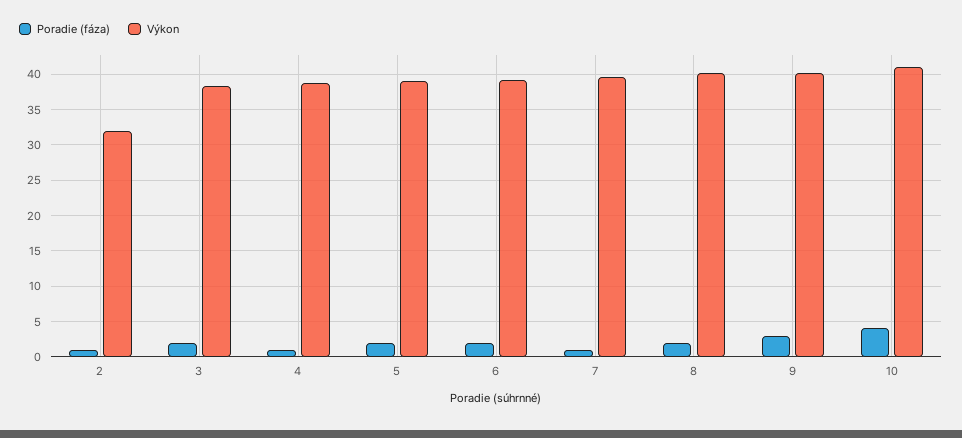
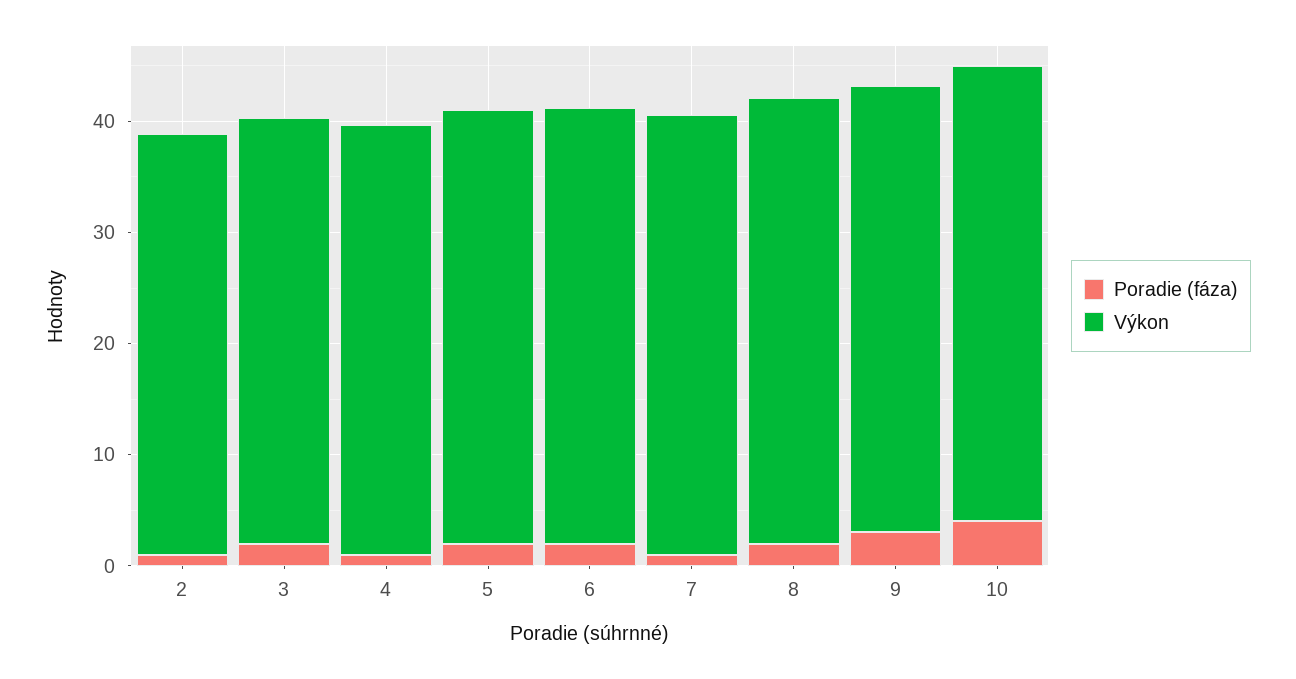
Výkon, 2: 32 -> 38

